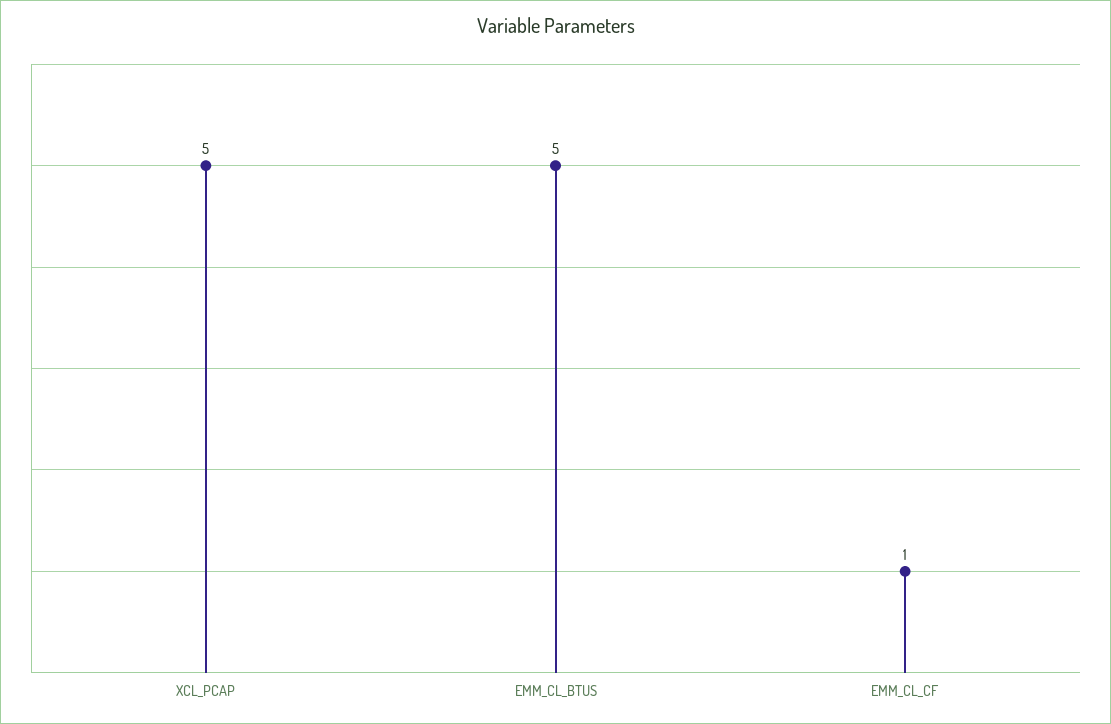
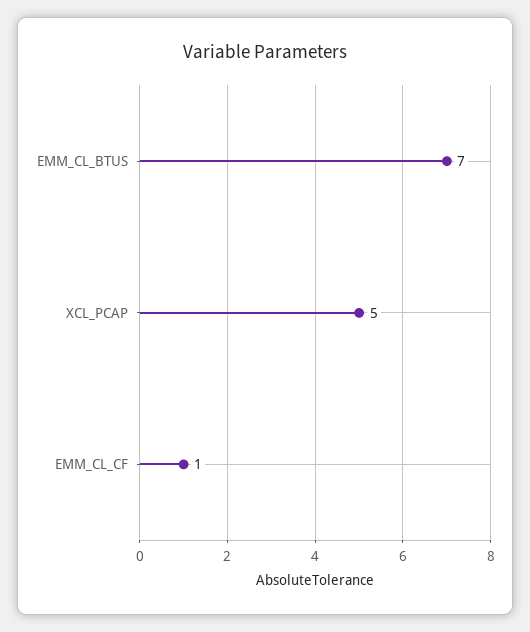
EMM_CL_BTUS: 5 -> 7

